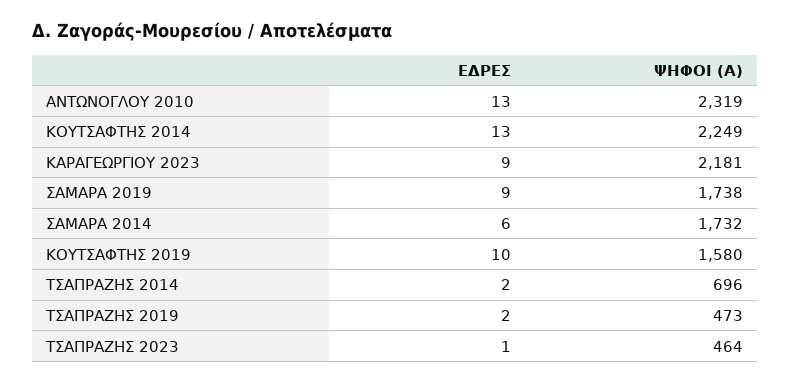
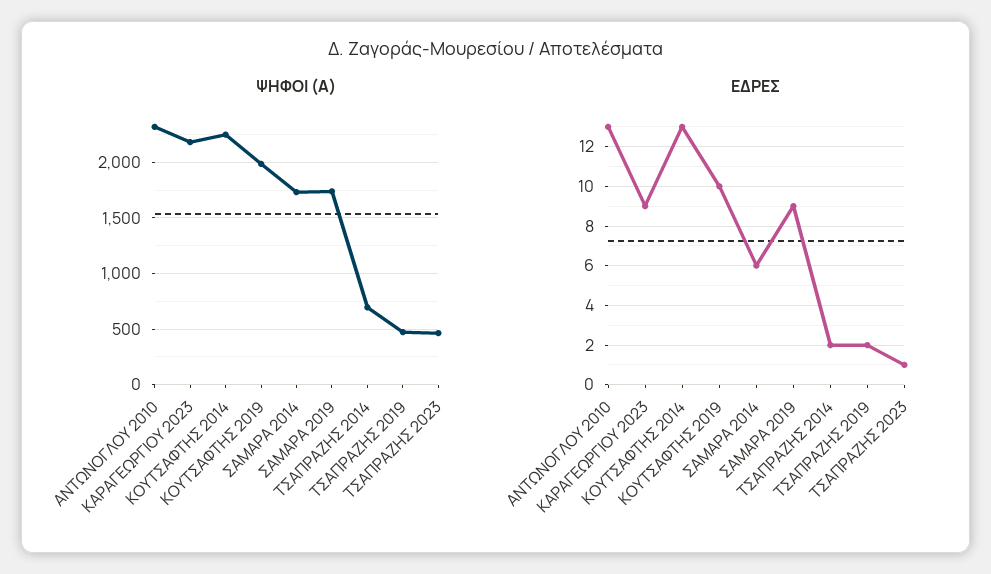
ΨΗΦΟΙ (Α), ΚΟΥΤΣΑΦΤΗΣ 2019: 1580 -> 2000

